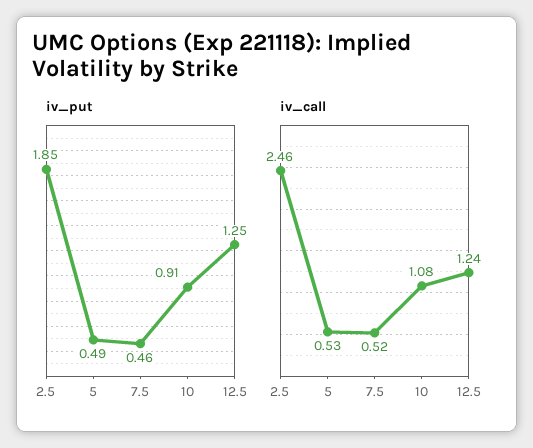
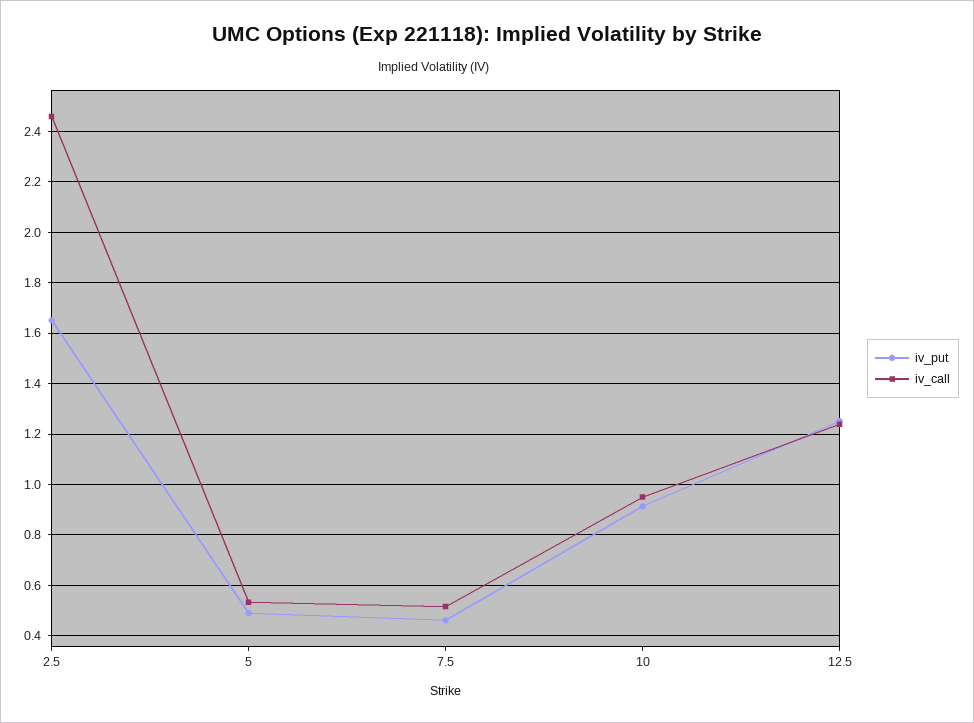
iv_put, 2.5: 1.85 -> 1.65
iv_call, 10: 1.08 -> 0.95

